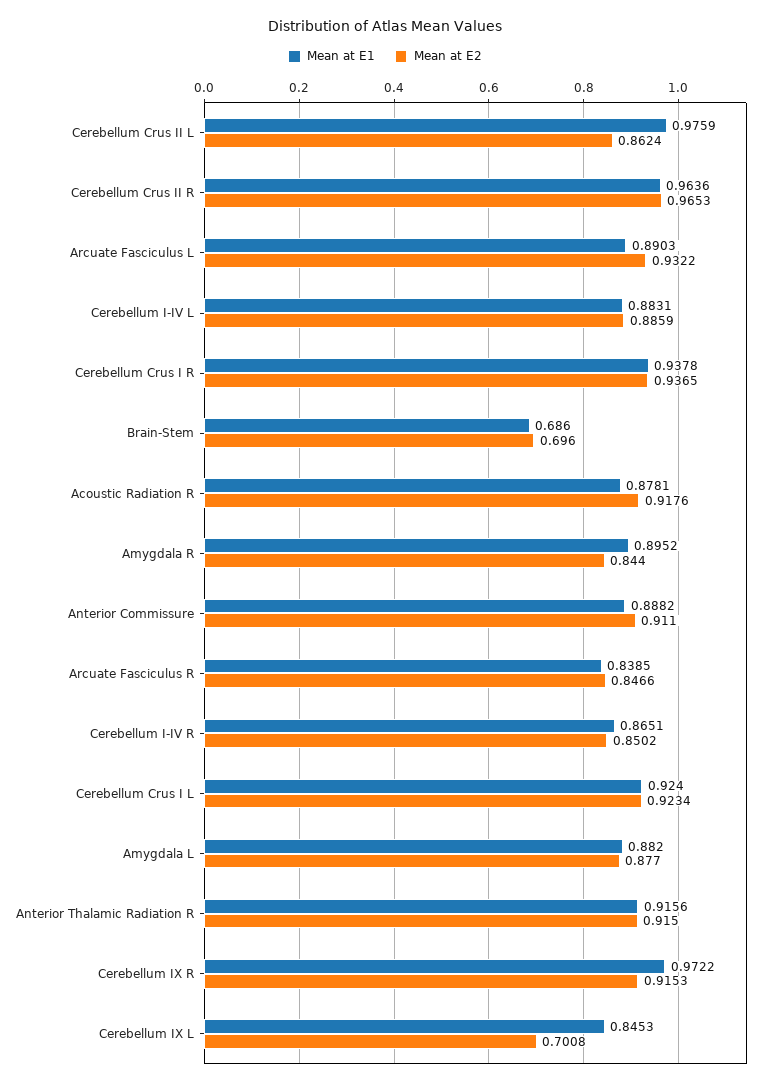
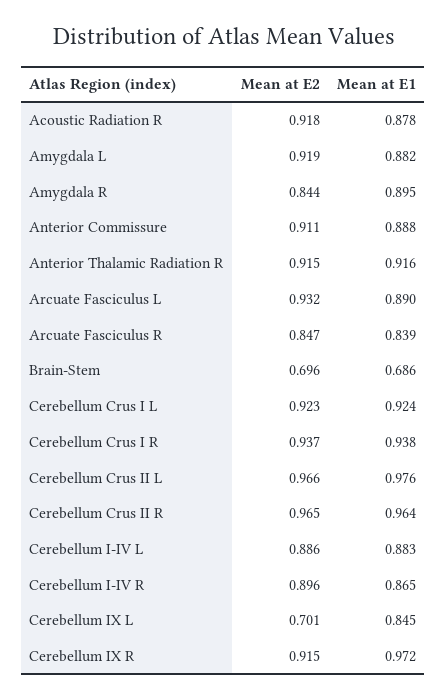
Mean at E2, Cerebellum Crus II L: 0.8624 -> 0.966
Mean at E2, Cerebellum I-IV R: 0.8502 -> 0.896
Mean at E2, Amygdala L: 0.877 -> 0.919

